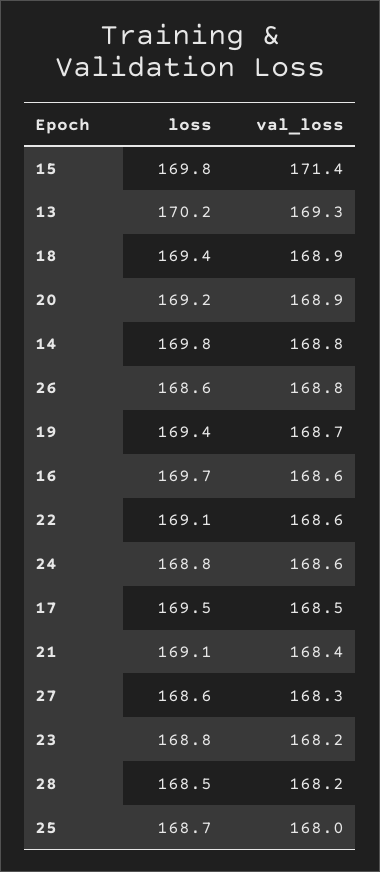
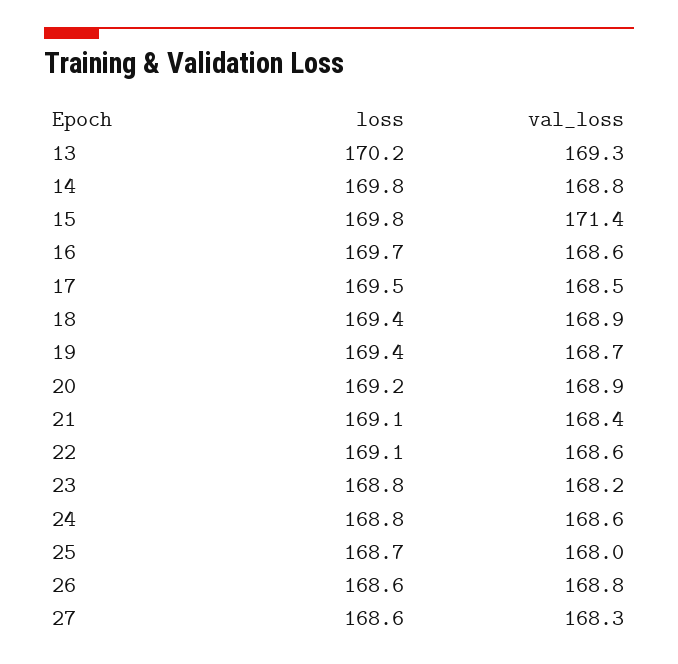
loss, 28: 168.5 -> none
val_loss, 28: 168.2 -> none

